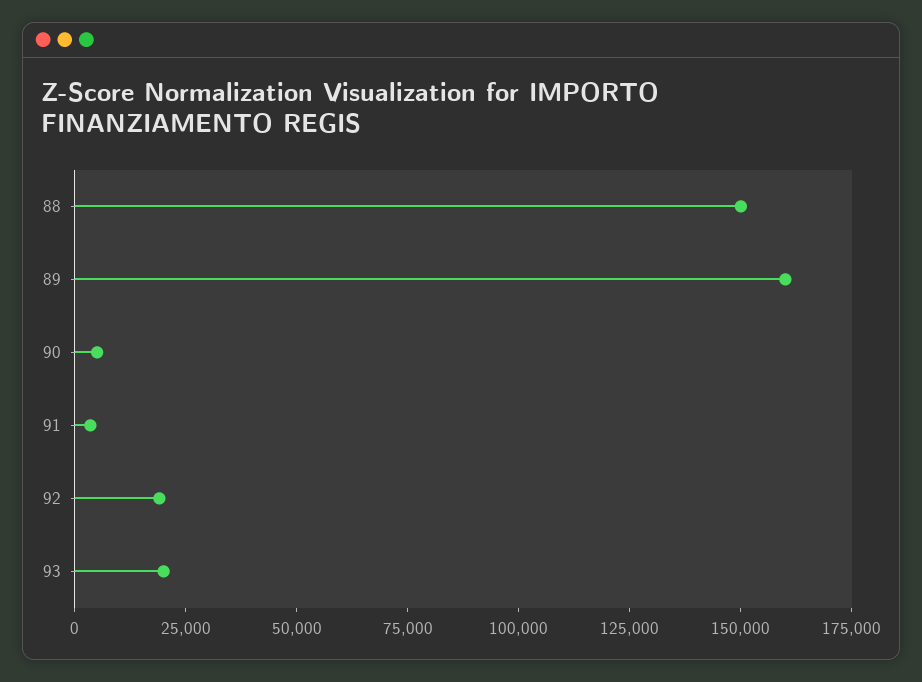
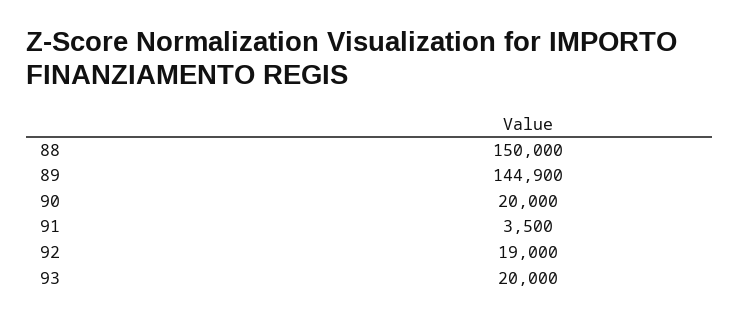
89: 160000 -> 144900
90: 5000 -> 20000

